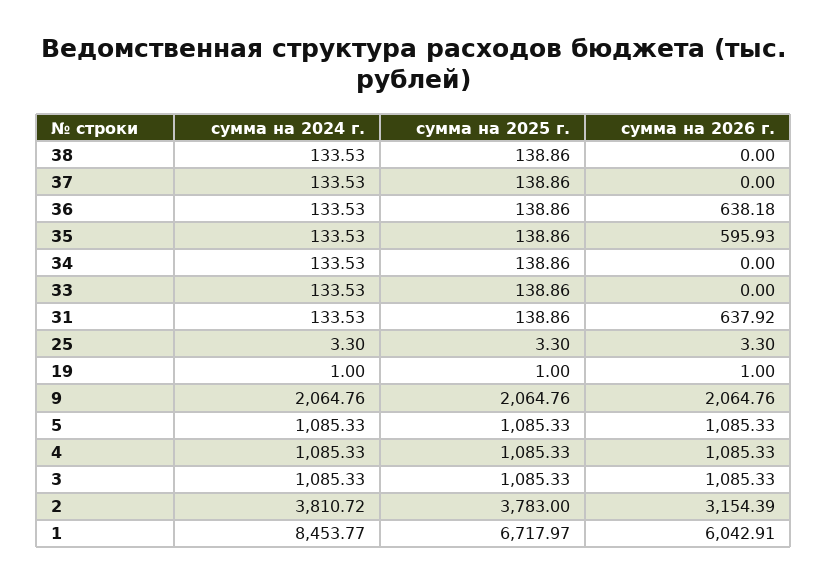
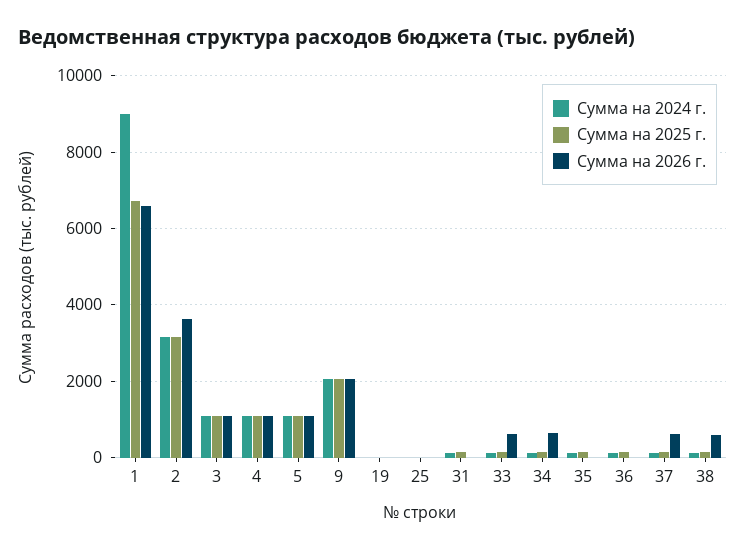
сумма на 2026 г., 38: 0 -> 600
сумма на 2026 г., 37: 0 -> 600
сумма на 2026 г., 36: 638.18 -> 0
сумма на 2026 г., 35: 595.93 -> 0
сумма на 2026 г., 34: 0 -> 600
сумма на 2026 г., 33: 0 -> 600
сумма на 2026 г., 31: 637.92 -> 0
сумма на 2024 г., 2: 3810.72 -> 3200
сумма на 2025 г., 2: 3783 -> 3200
сумма на 2026 г., 2: 3154.39 -> 3600
сумма на 2024 г., 1: 8453.77 -> 9000
сумма на 2026 г., 1: 6042.91 -> 6600

